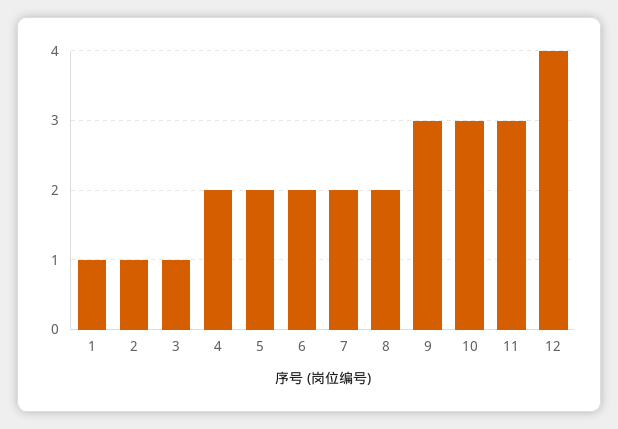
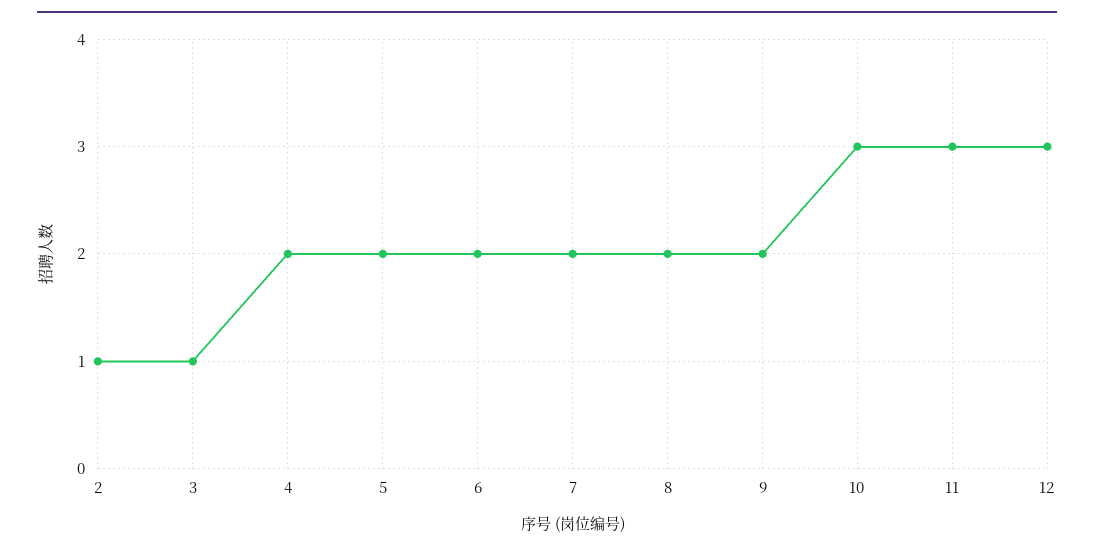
1: 1 -> none
9: 3 -> 2
12: 4 -> 3

